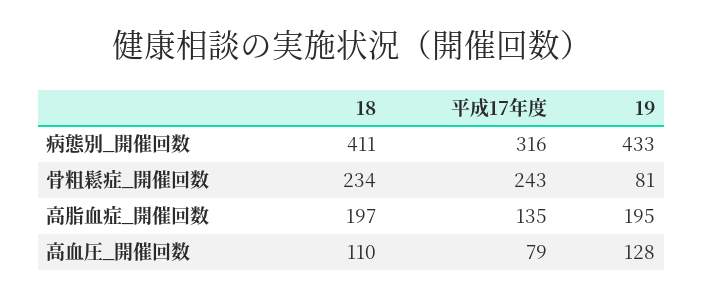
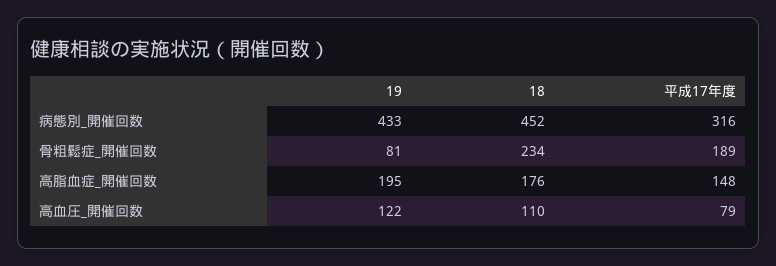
18, 病態別_開催回数: 411 -> 452
平成17年度, 骨粗鬆症_開催回数: 243 -> 189
18, 高脂血症_開催回数: 197 -> 176
平成17年度, 高脂血症_開催回数: 135 -> 148
19, 高血圧_開催回数: 128 -> 122

